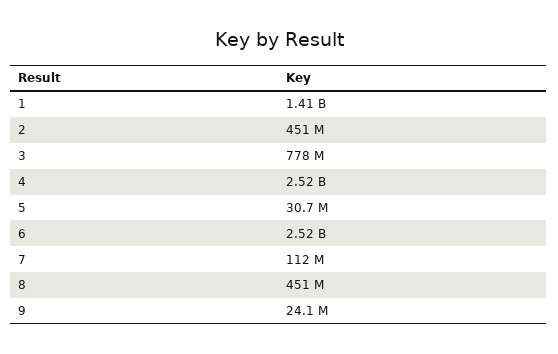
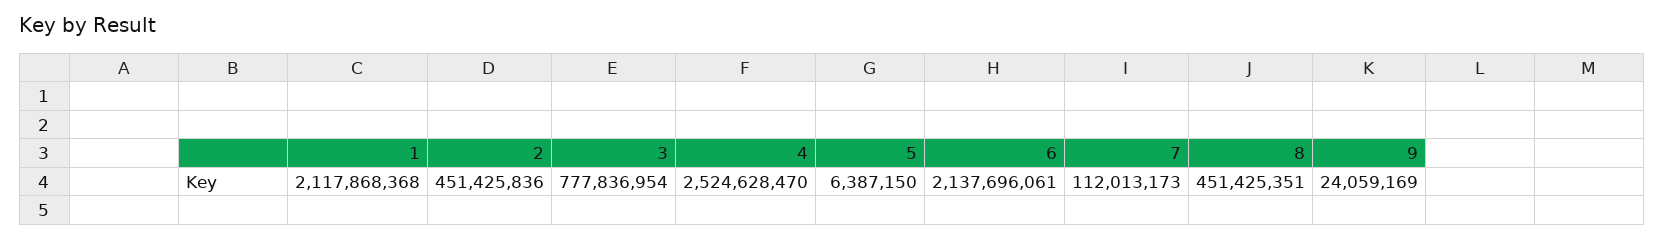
1: 1410000000 -> 2117868368
5: 30700000 -> 6387150
6: 2520000000 -> 2137696061

